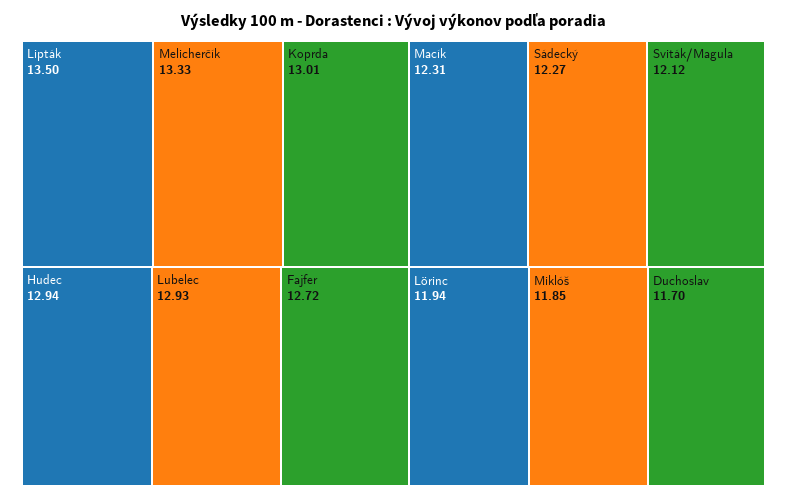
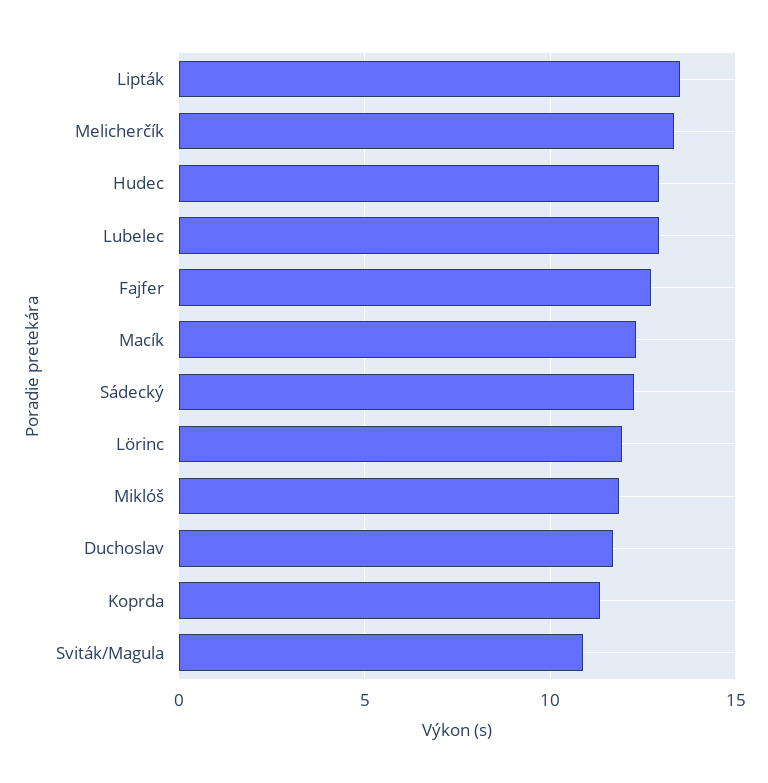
Koprda: 13.01 -> 11.5
Sviták/Magula: 12.12 -> 11

